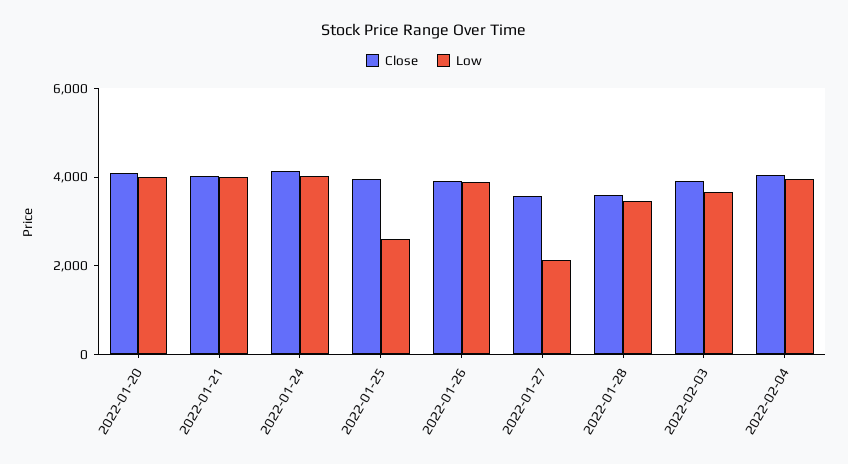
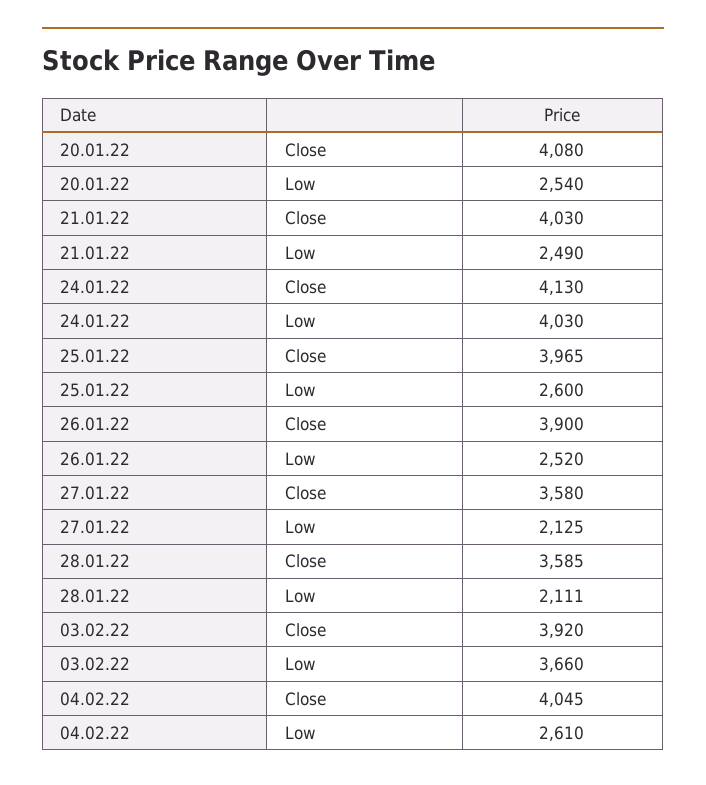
Low, 2022-01-20: 4000 -> 2540
Low, 2022-01-21: 4000 -> 2490
Low, 2022-01-26: 4000 -> 2520
Low, 2022-01-28: 3500 -> 2111
Low, 2022-02-04: 4000 -> 2610

